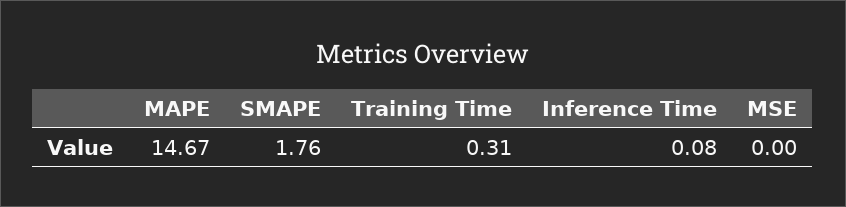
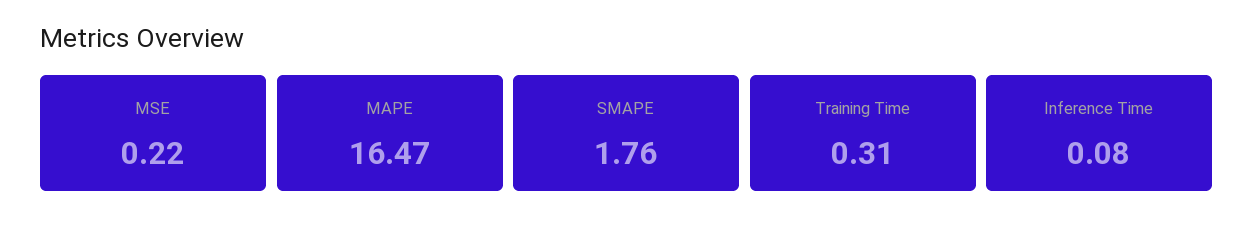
MAPE: 14.67 -> 16.47
MSE: 0 -> 0.22

